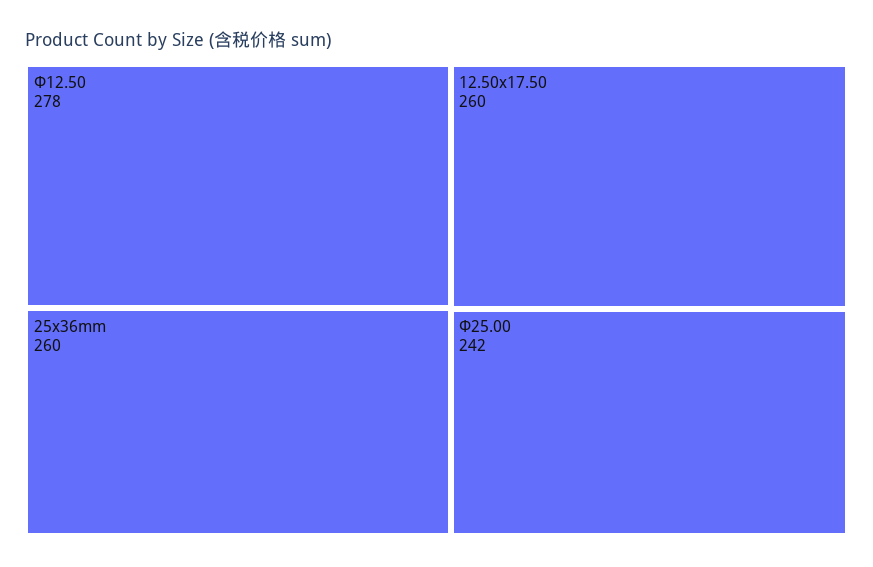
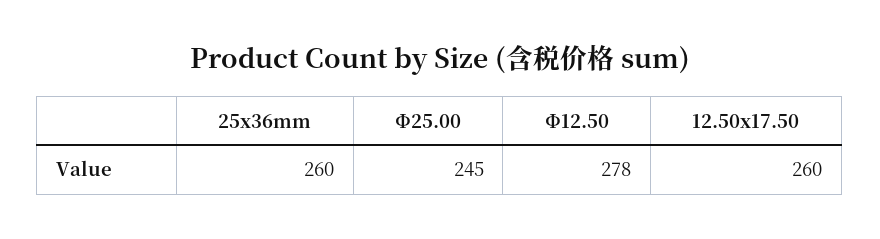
Φ25.00: 242 -> 245

